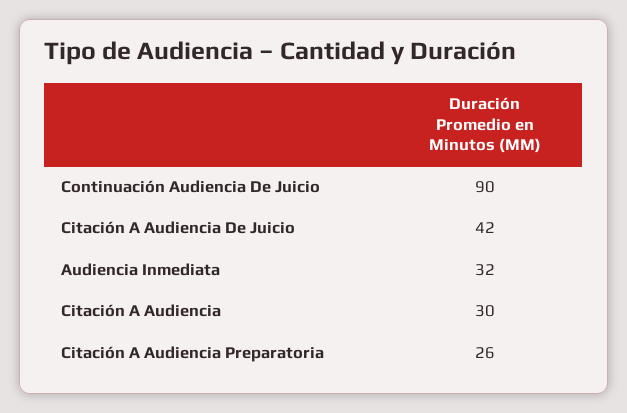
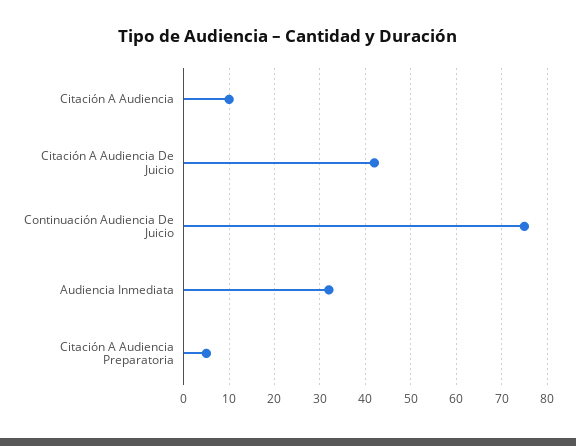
Continuación Audiencia De Juicio: 90 -> 75
Citación A Audiencia: 30 -> 10
Citación A Audiencia Preparatoria: 26 -> 5

